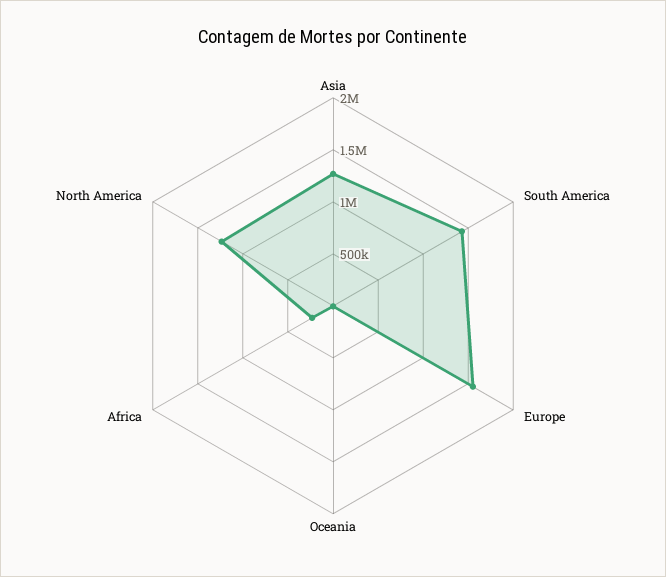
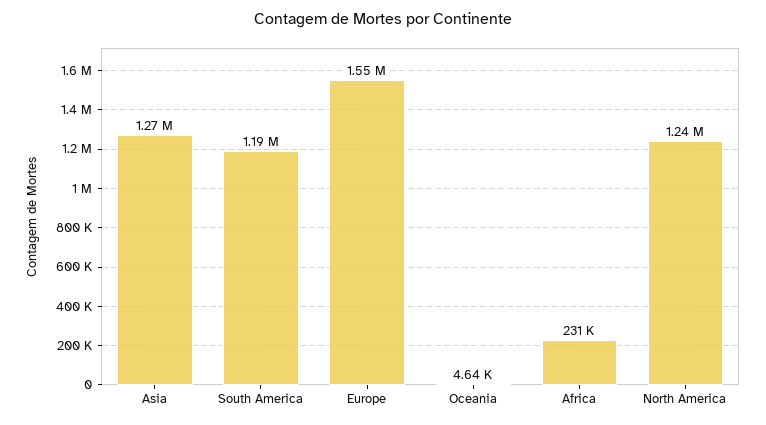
South America: 1400000 -> 1190000

